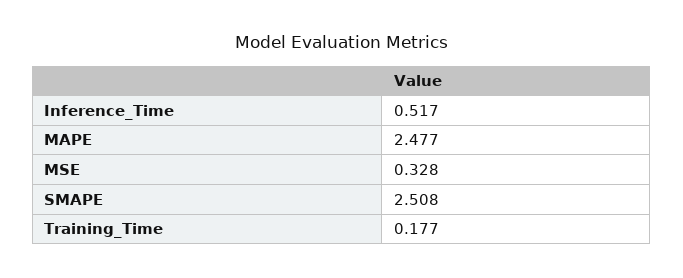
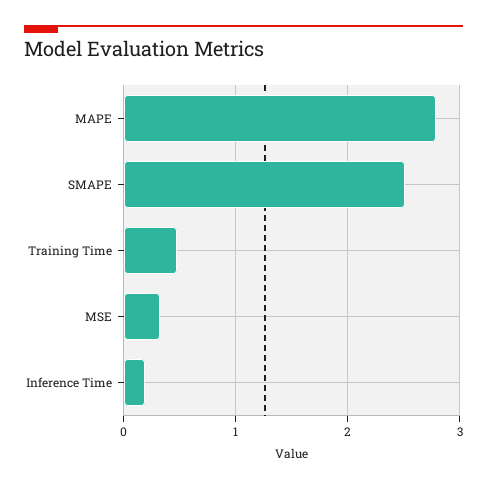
Inference_Time: 0.517 -> 0.2
MAPE: 2.477 -> 2.8
Training_Time: 0.177 -> 0.5

